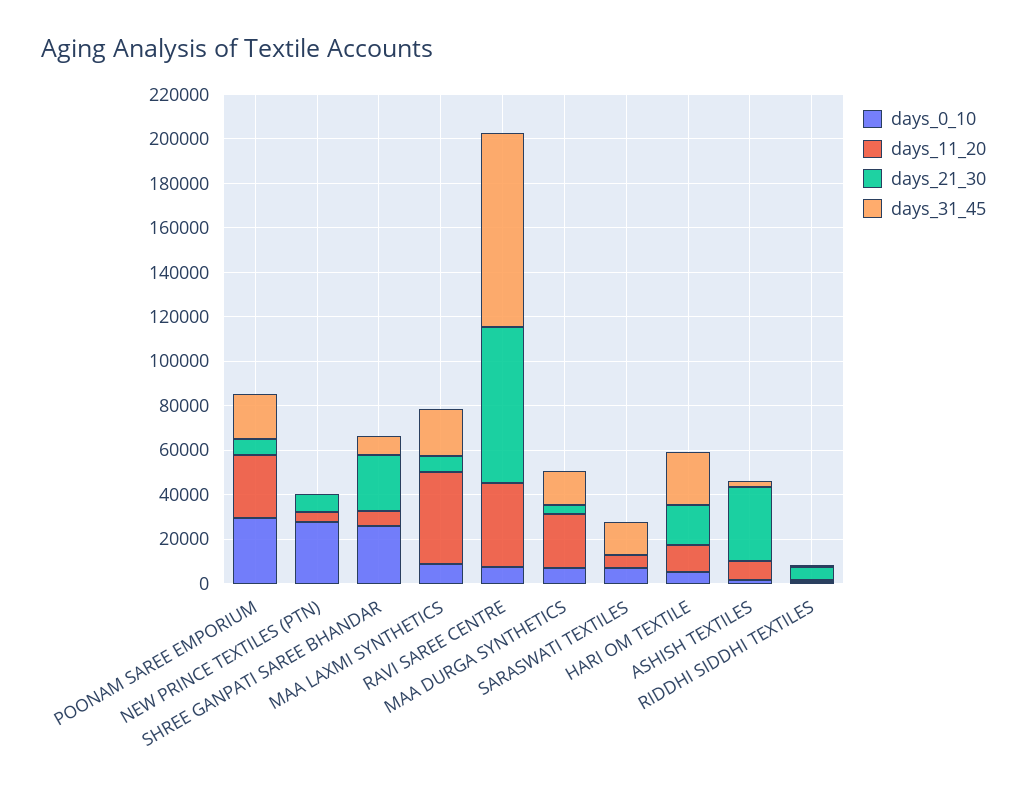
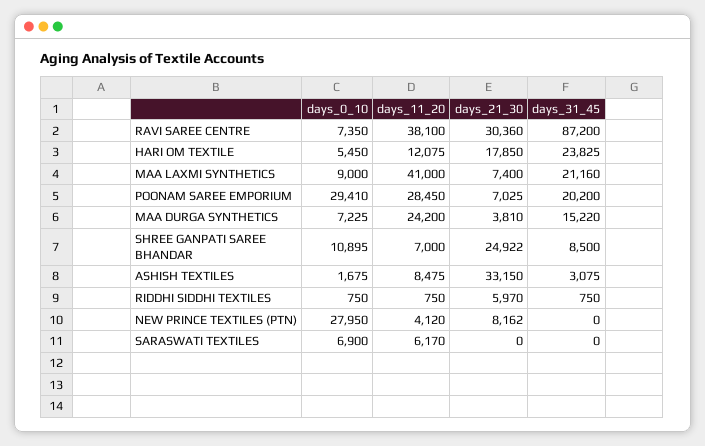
days_0_10, SHREE GANPATI SAREE BHANDAR: 25000 -> 10895
days_21_30, RAVI SAREE CENTRE: 70000 -> 30360
days_31_45, SARASWATI TEXTILES: 15000 -> 0

